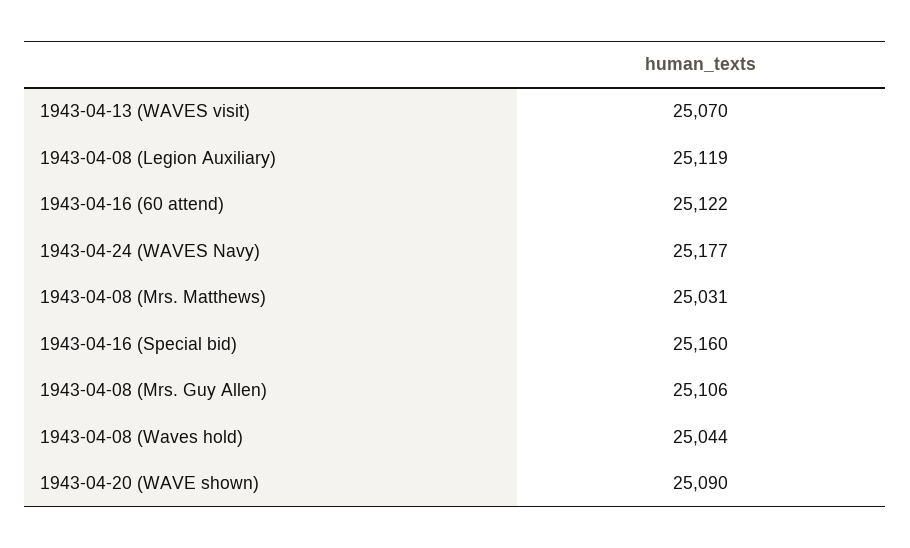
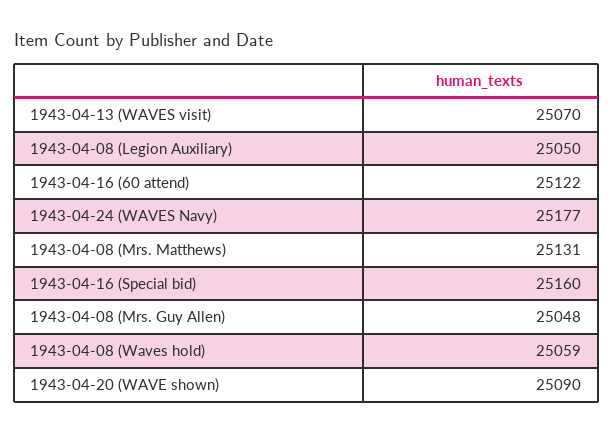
1943-04-08 (Legion Auxiliary): 25119 -> 25050
1943-04-08 (Mrs. Matthews): 25031 -> 25131
1943-04-08 (Mrs. Guy Allen): 25106 -> 25048
1943-04-08 (Waves hold): 25044 -> 25059

